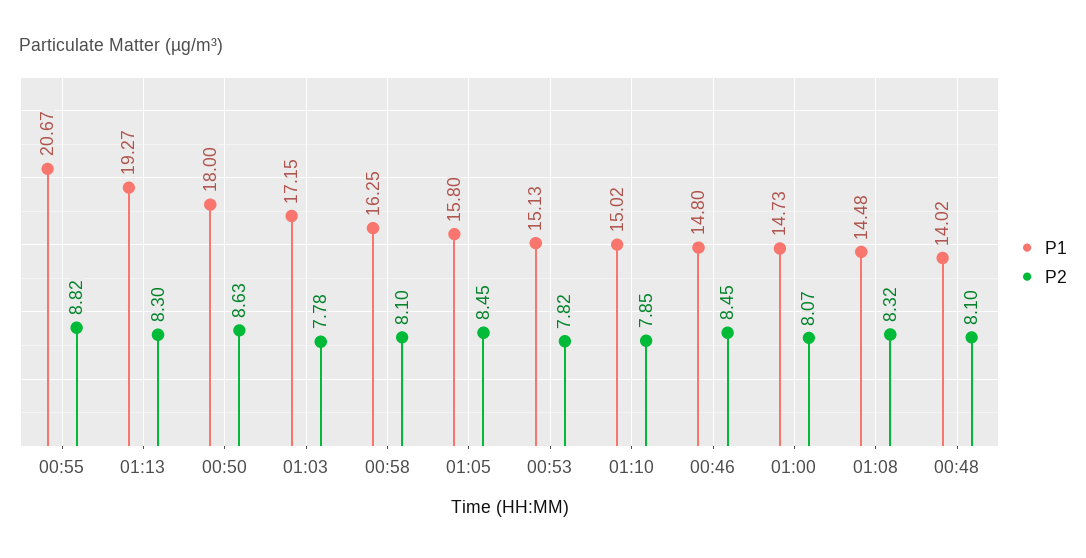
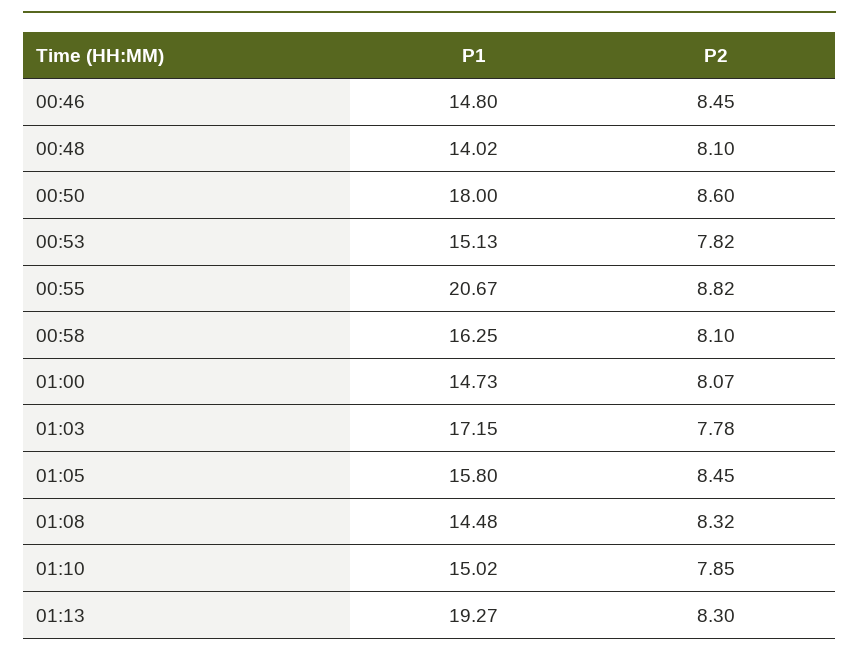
P2, 00:50: 8.63 -> 8.6

